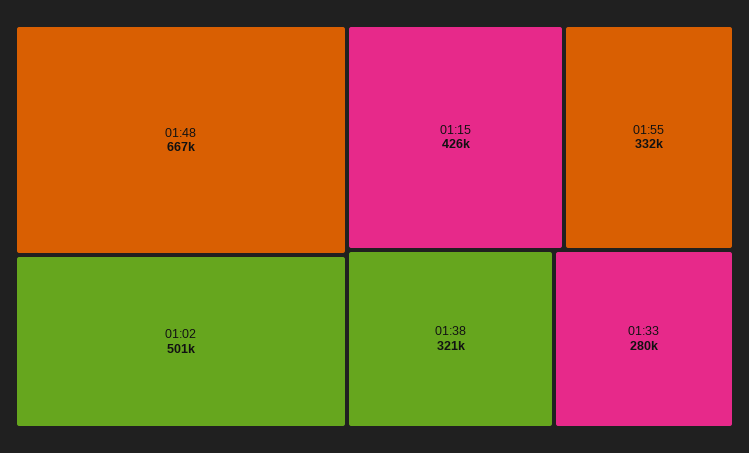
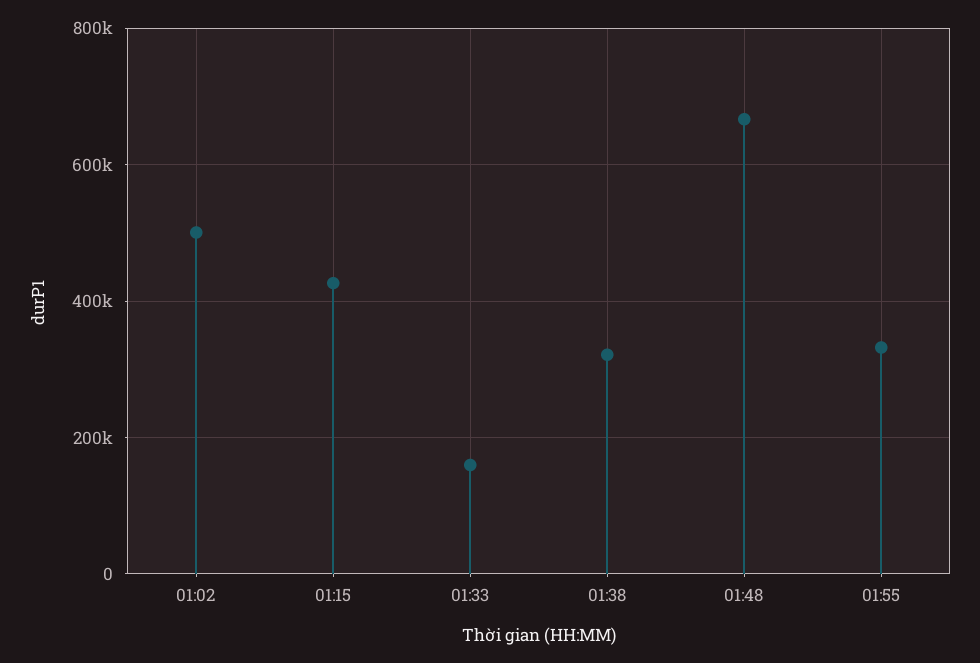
01:33: 280000 -> 160000

